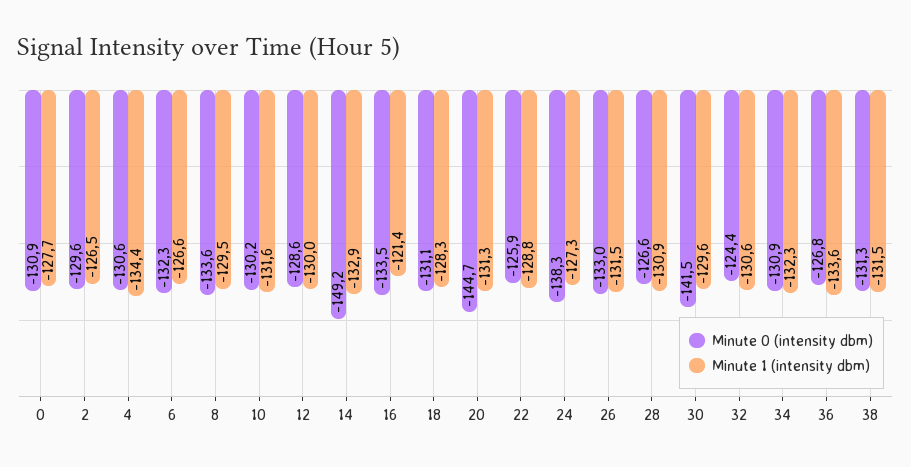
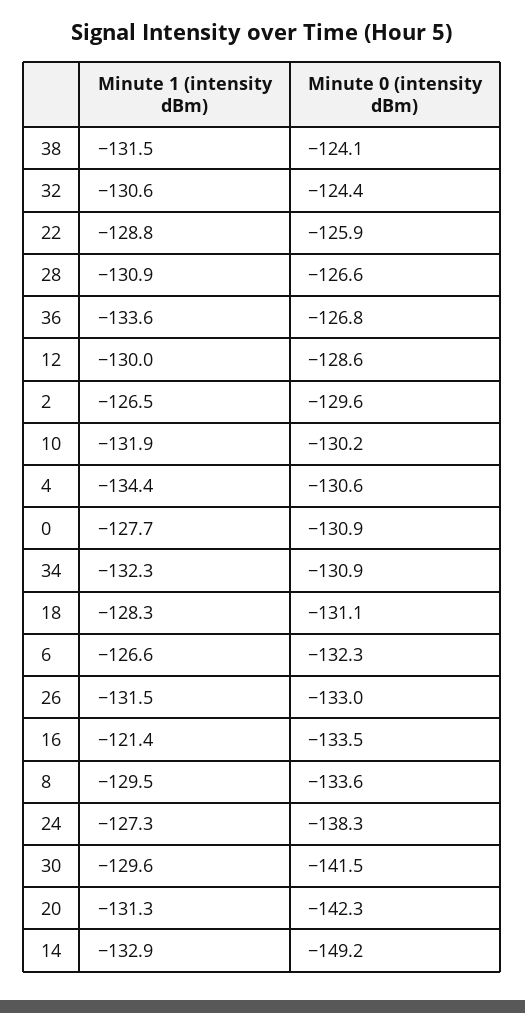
Minute 1 (intensity dbm), 10: -131.6 -> -131.9
Minute 0 (intensity dbm), 20: -144.7 -> -142.3
Minute 0 (intensity dbm), 38: -131.3 -> -124.1

